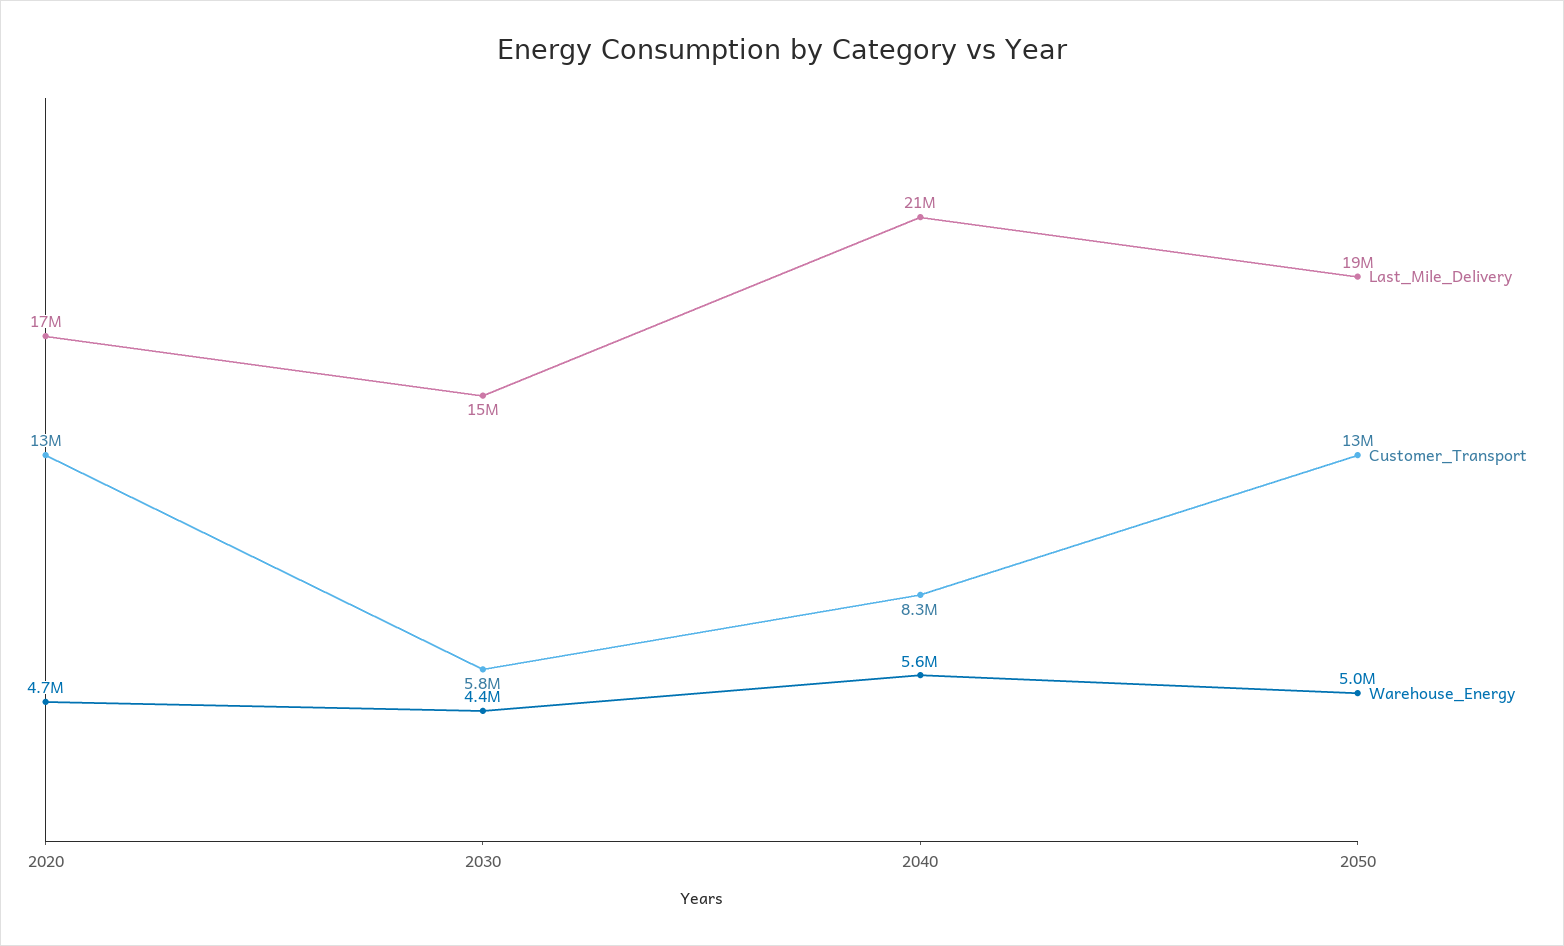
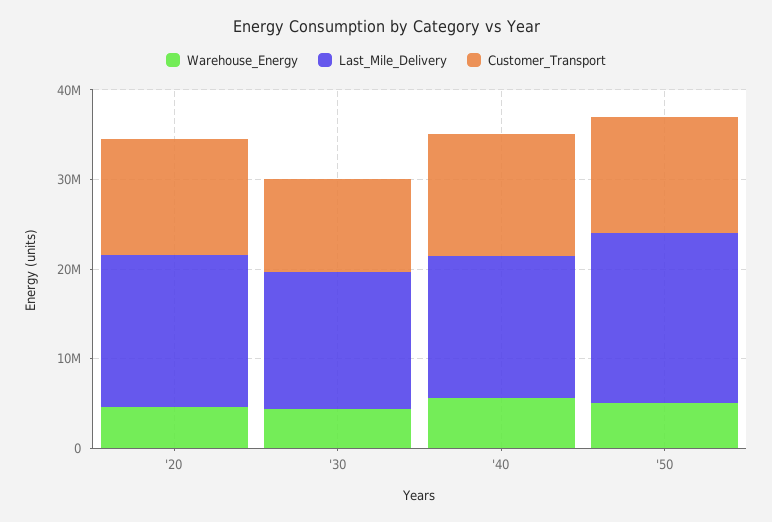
Customer_Transport, 2030: 5800000 -> 10000000
Last_Mile_Delivery, 2040: 21000000 -> 16000000
Customer_Transport, 2040: 8300000 -> 14000000

